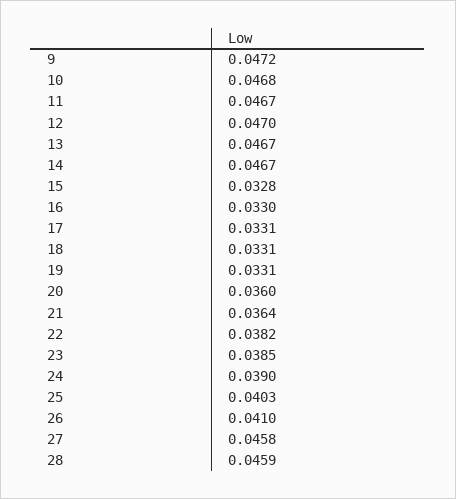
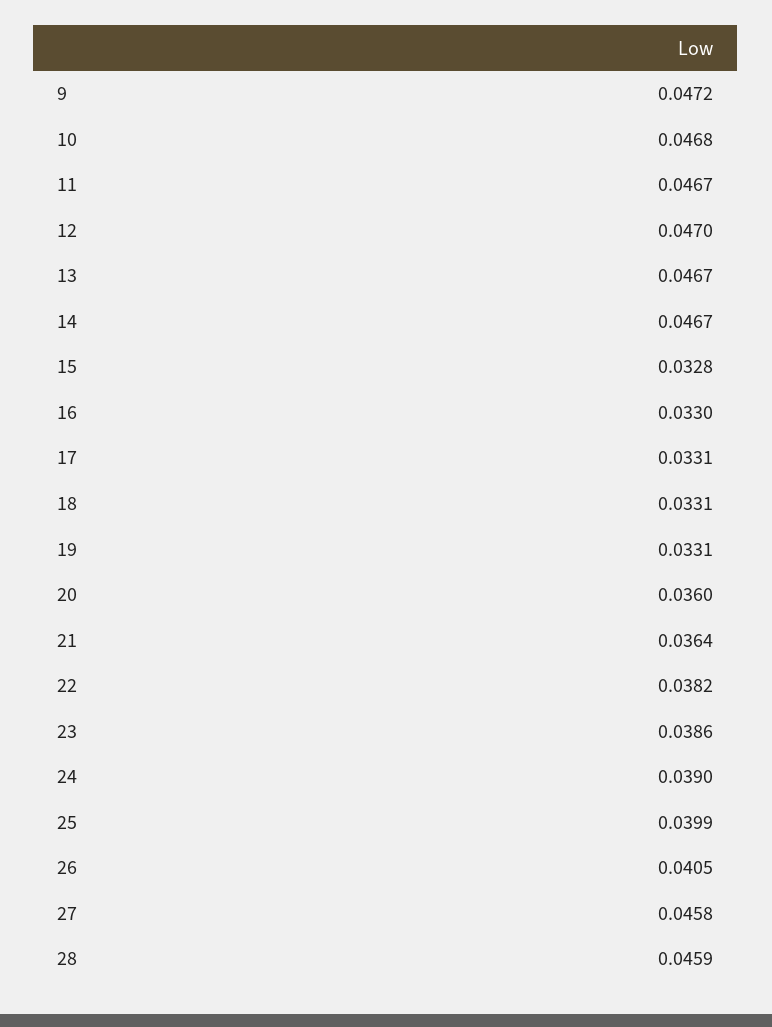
23: 0.0385 -> 0.0386
25: 0.0403 -> 0.0399
26: 0.041 -> 0.0405

